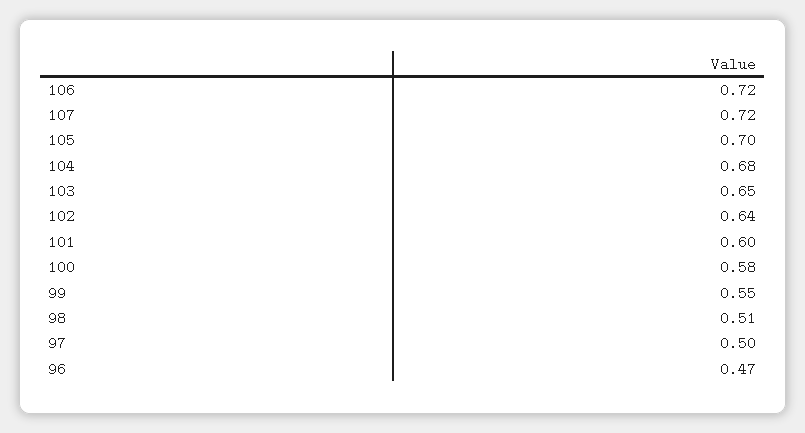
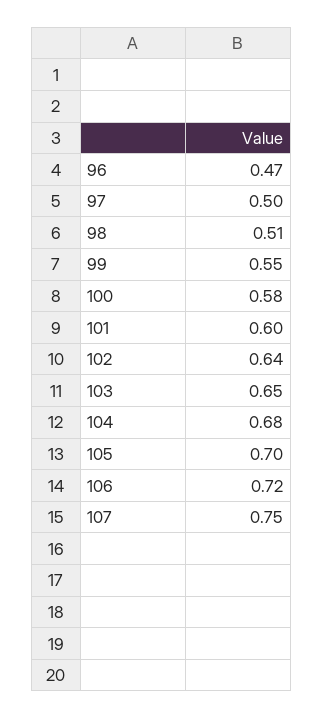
107: 0.72 -> 0.75

